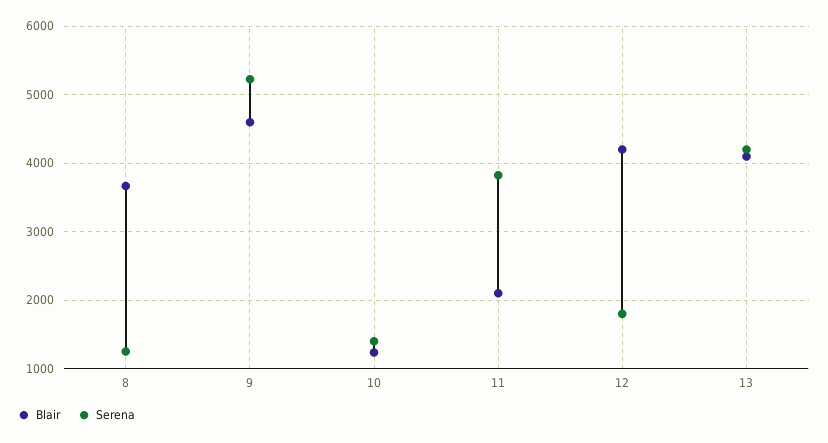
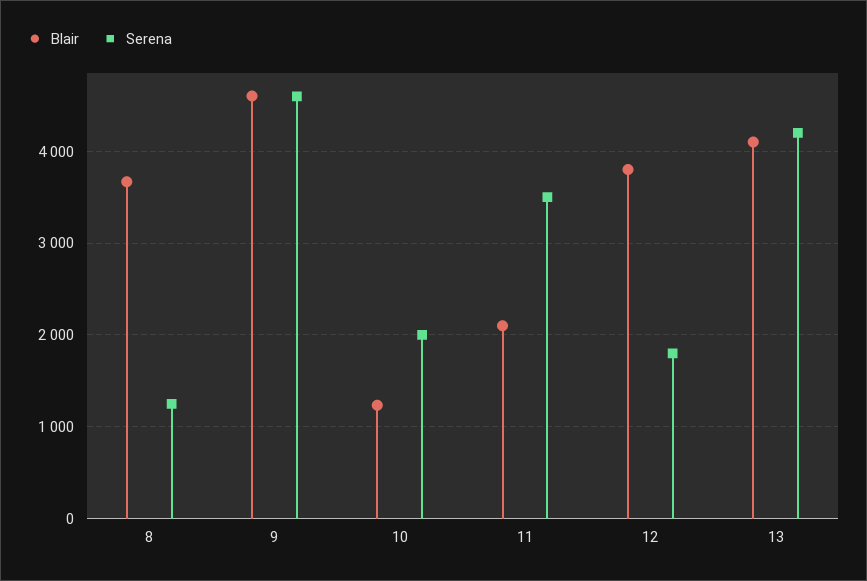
Serena, 9: 5200 -> 4600
Serena, 10: 1400 -> 2000
Serena, 11: 3800 -> 3500
Blair, 12: 4200 -> 3800

